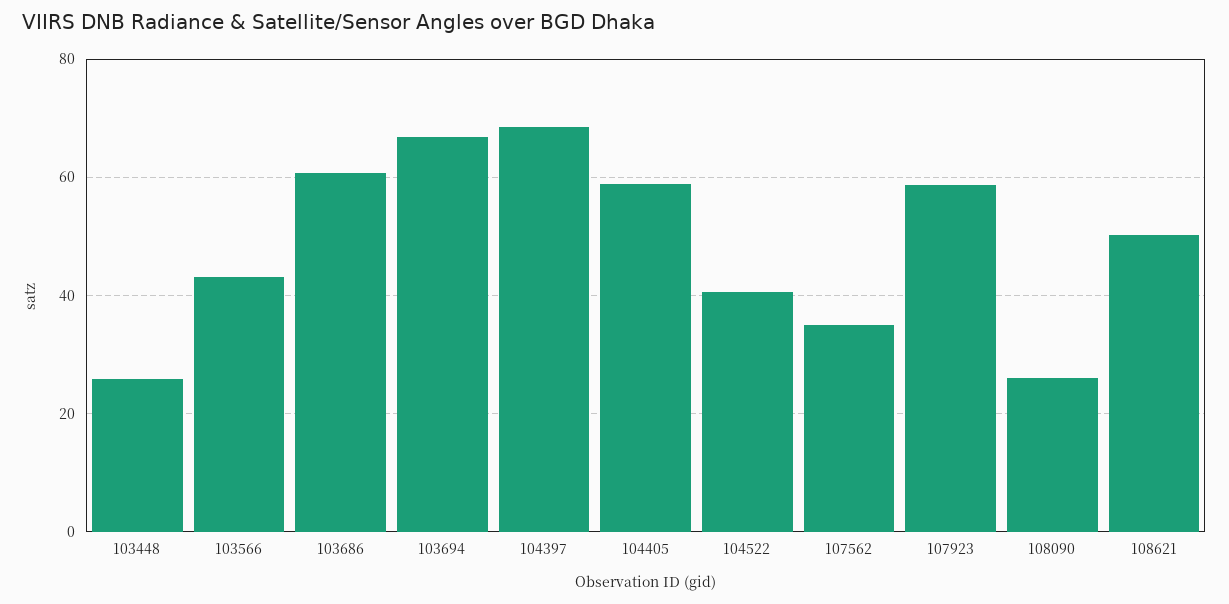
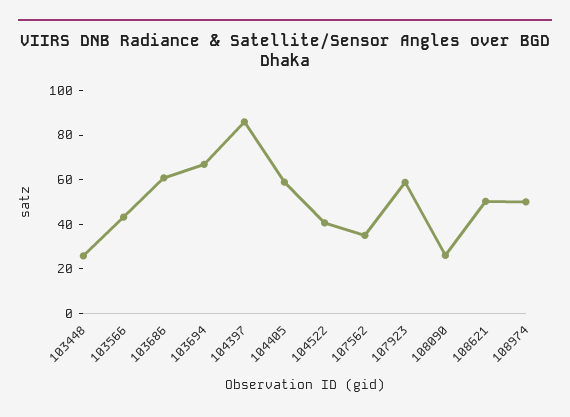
104397: 68 -> 85
108974: none -> 50

